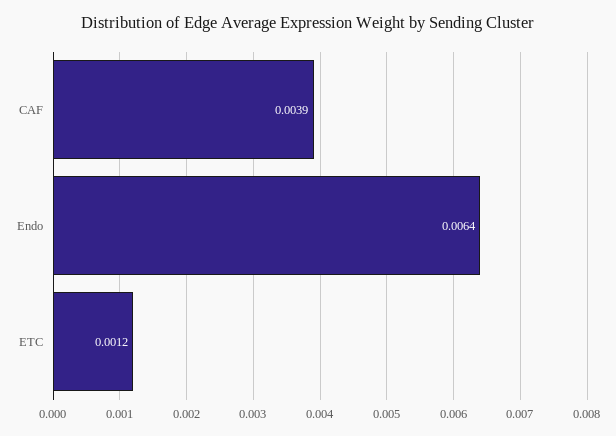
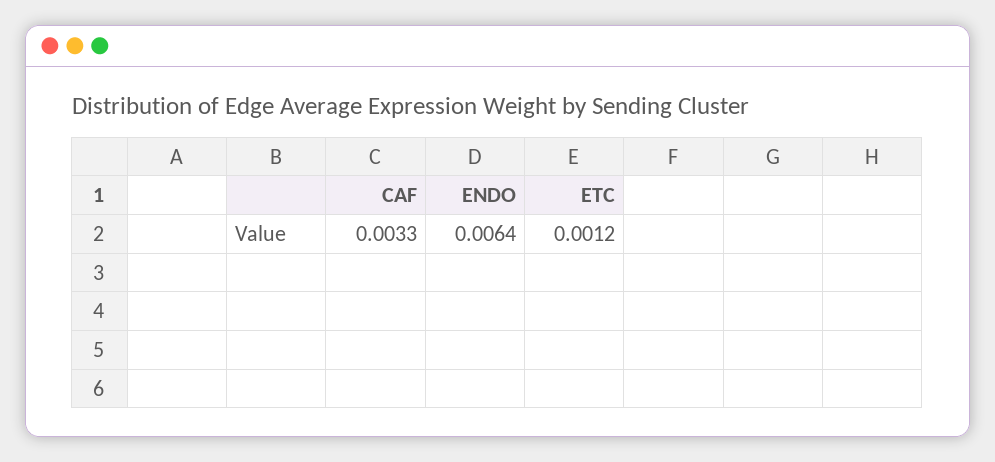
CAF: 0.0039 -> 0.0033

